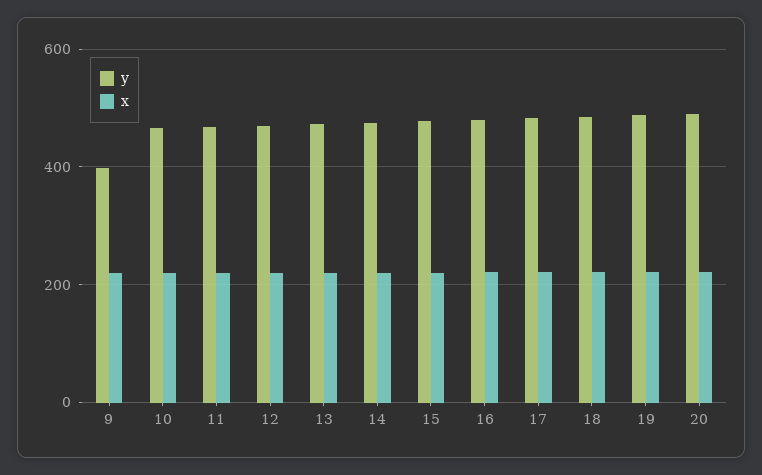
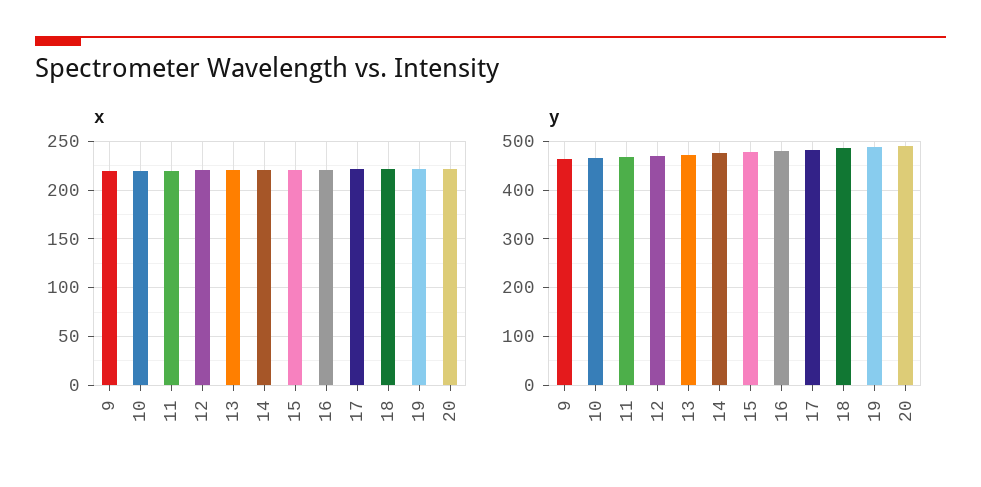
y, 9: 400 -> 460

